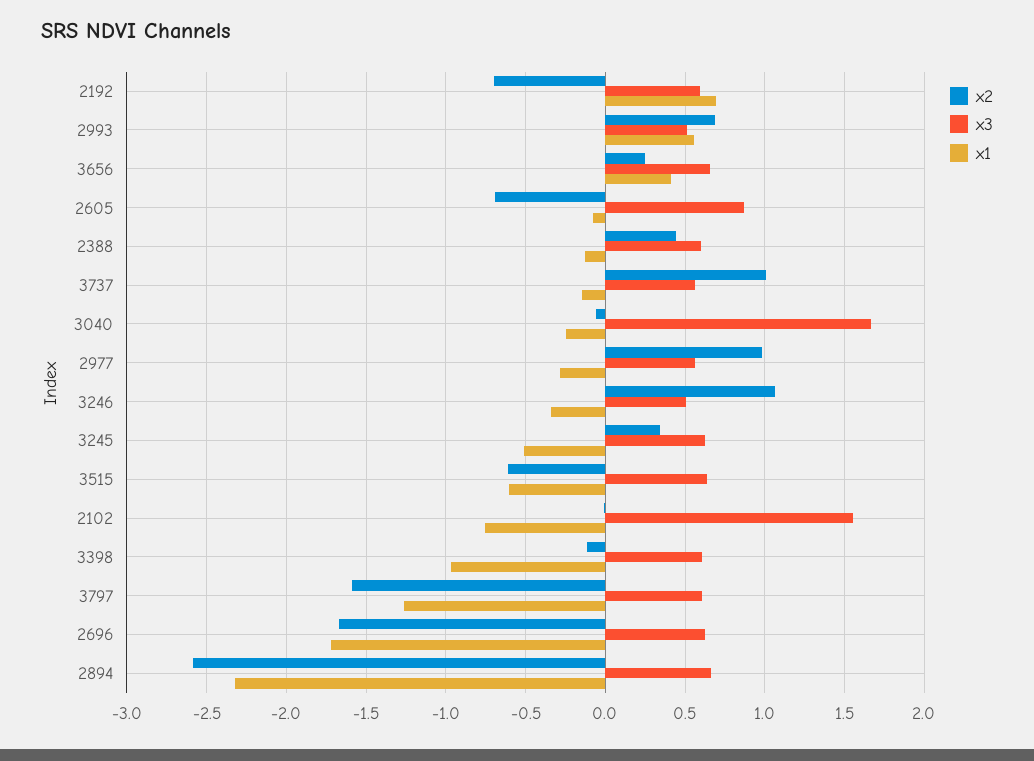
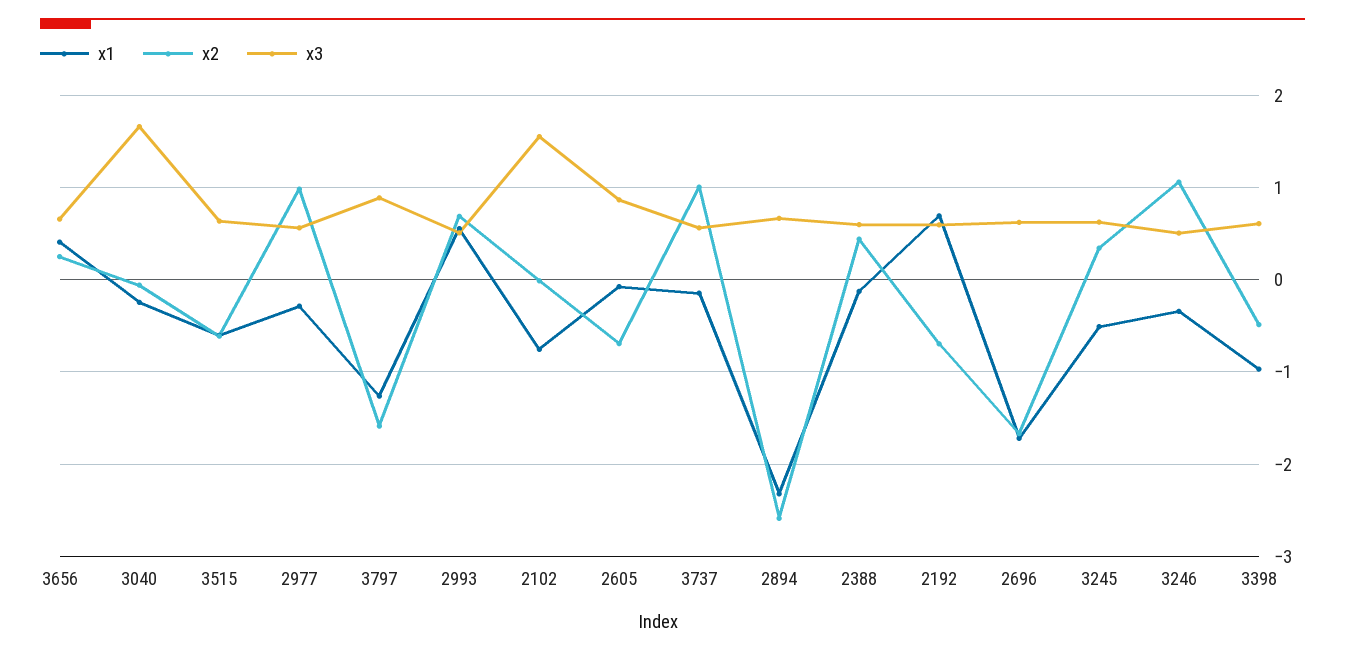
x2, 3398: -0.1 -> -0.5
x3, 3797: 0.6 -> 0.9

